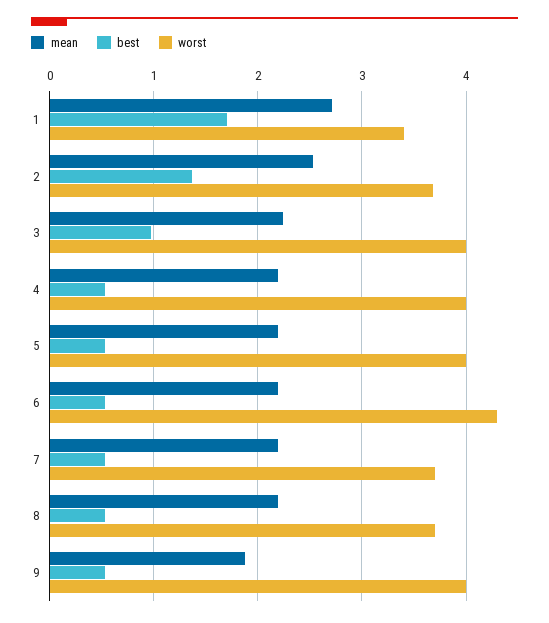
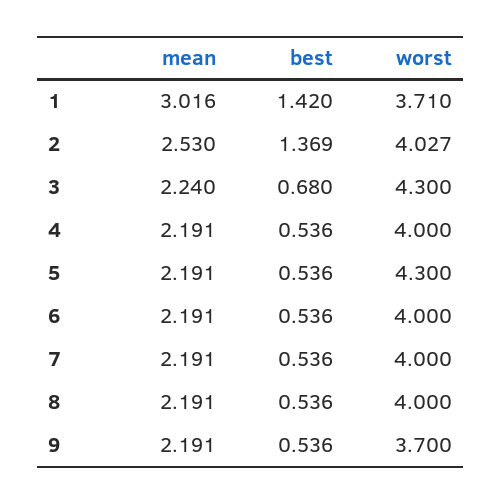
mean, 1: 2.7 -> 3.016
best, 1: 1.7 -> 1.42
worst, 1: 3.4 -> 3.71
worst, 2: 3.7 -> 4.027
best, 3: 1 -> 0.68
worst, 3: 4 -> 4.3
worst, 5: 4 -> 4.3
worst, 6: 4.3 -> 4
worst, 7: 3.7 -> 4
worst, 8: 3.7 -> 4
mean, 9: 1.9 -> 2.191
worst, 9: 4 -> 3.7

